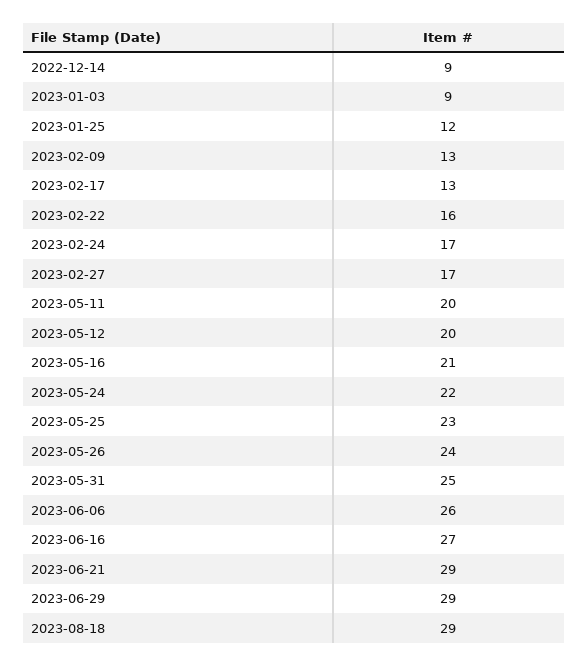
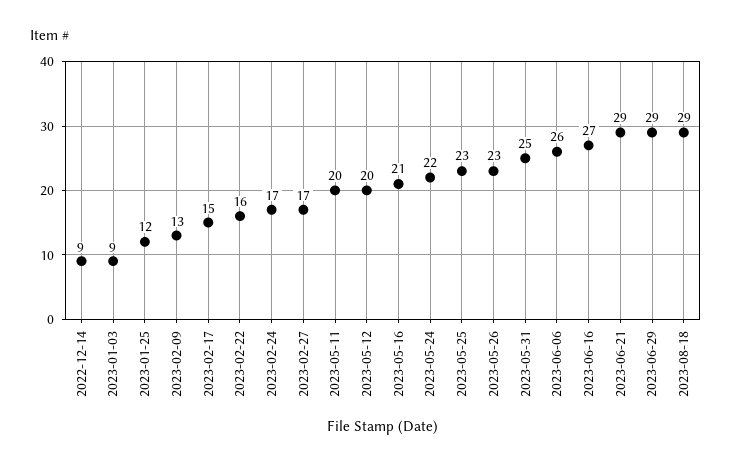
2023-02-17: 13 -> 15
2023-05-26: 24 -> 23

